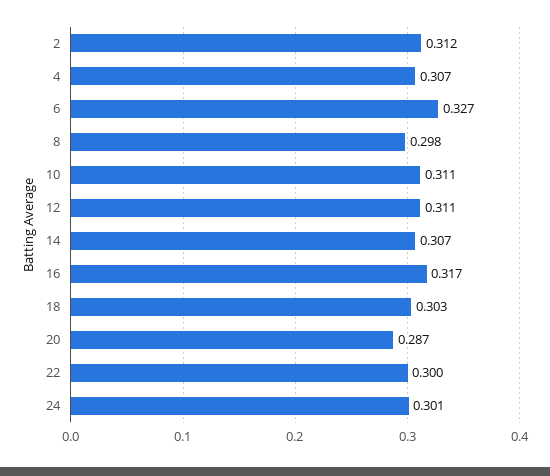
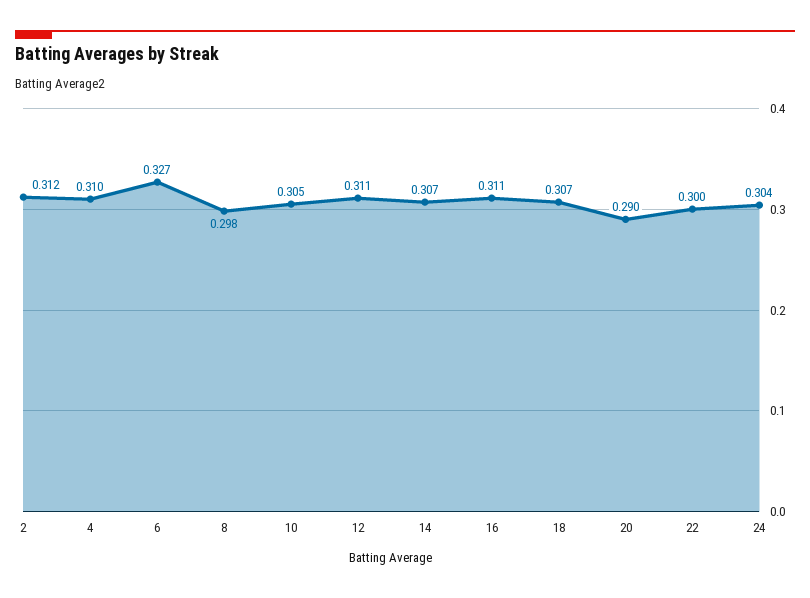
4: 0.307 -> 0.31
10: 0.311 -> 0.305
16: 0.317 -> 0.311
18: 0.303 -> 0.307
20: 0.287 -> 0.29
24: 0.301 -> 0.304

